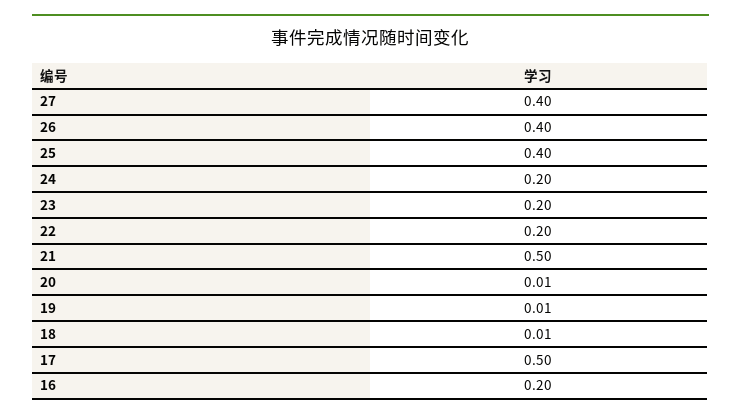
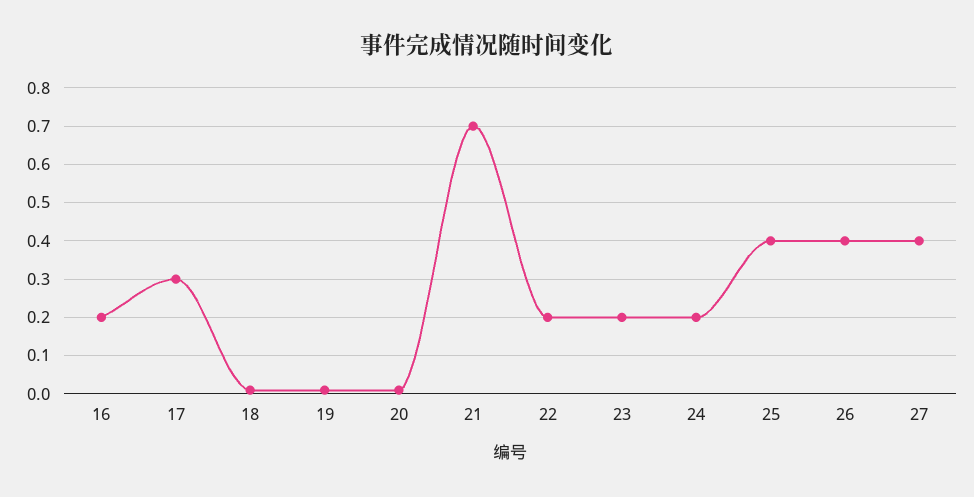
21: 0.5 -> 0.7
17: 0.5 -> 0.3

